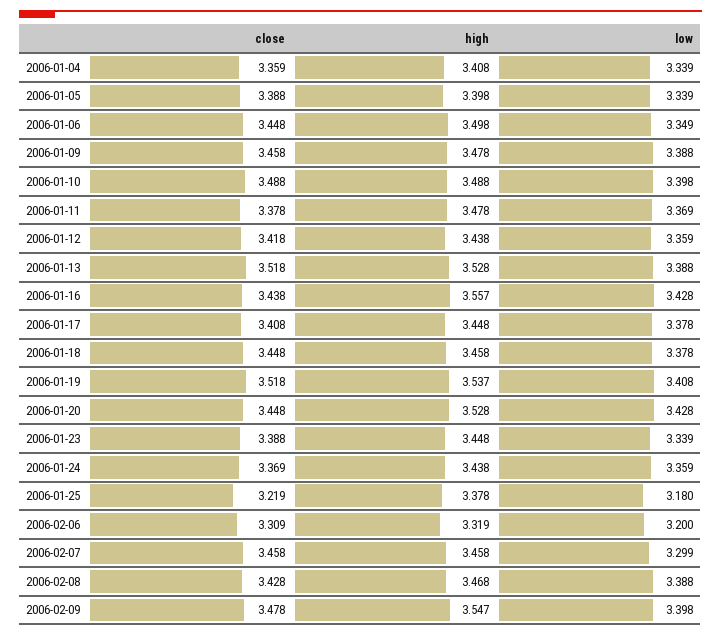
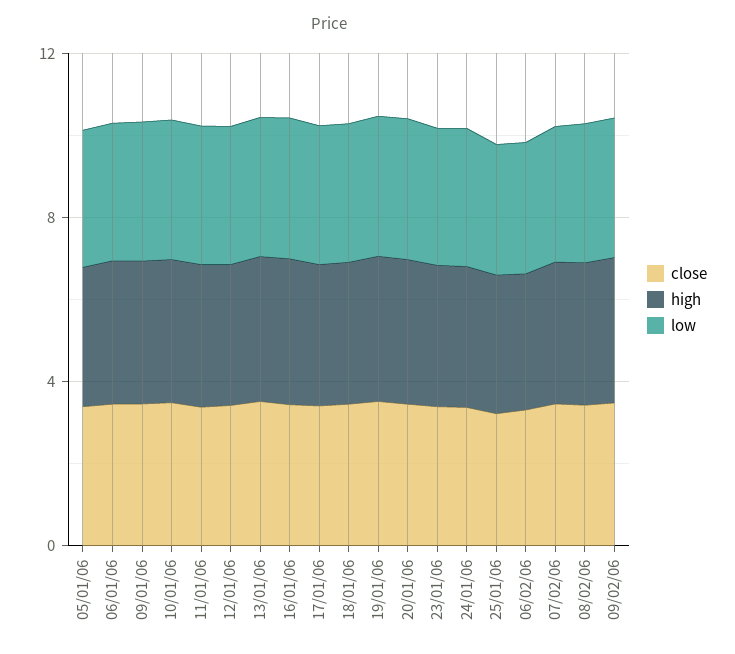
close, 2006-01-04: 3.359 -> none
high, 2006-01-04: 3.408 -> none
low, 2006-01-04: 3.339 -> none

